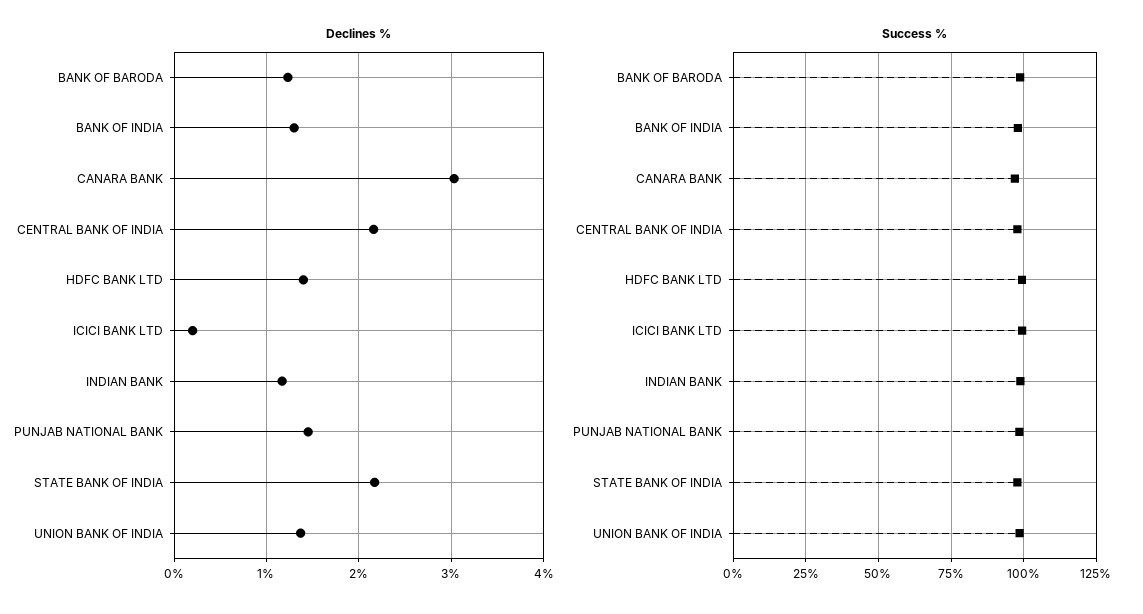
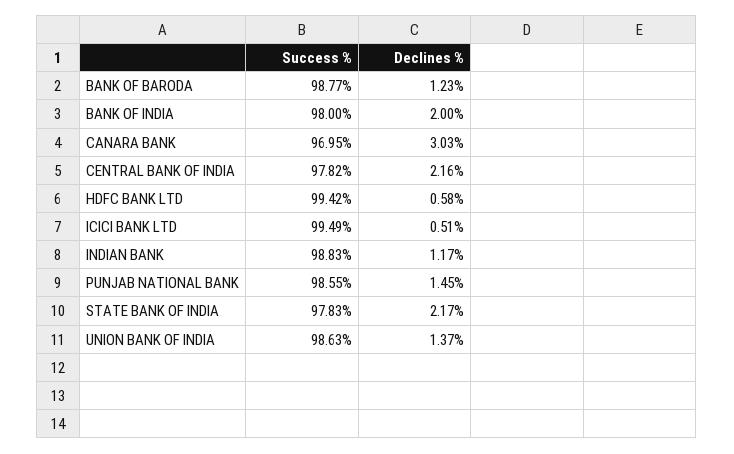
Declines %, BANK OF INDIA: 1.3 -> 2
Declines %, HDFC BANK LTD: 1.4 -> 0.58
Declines %, ICICI BANK LTD: 0.2 -> 0.51

